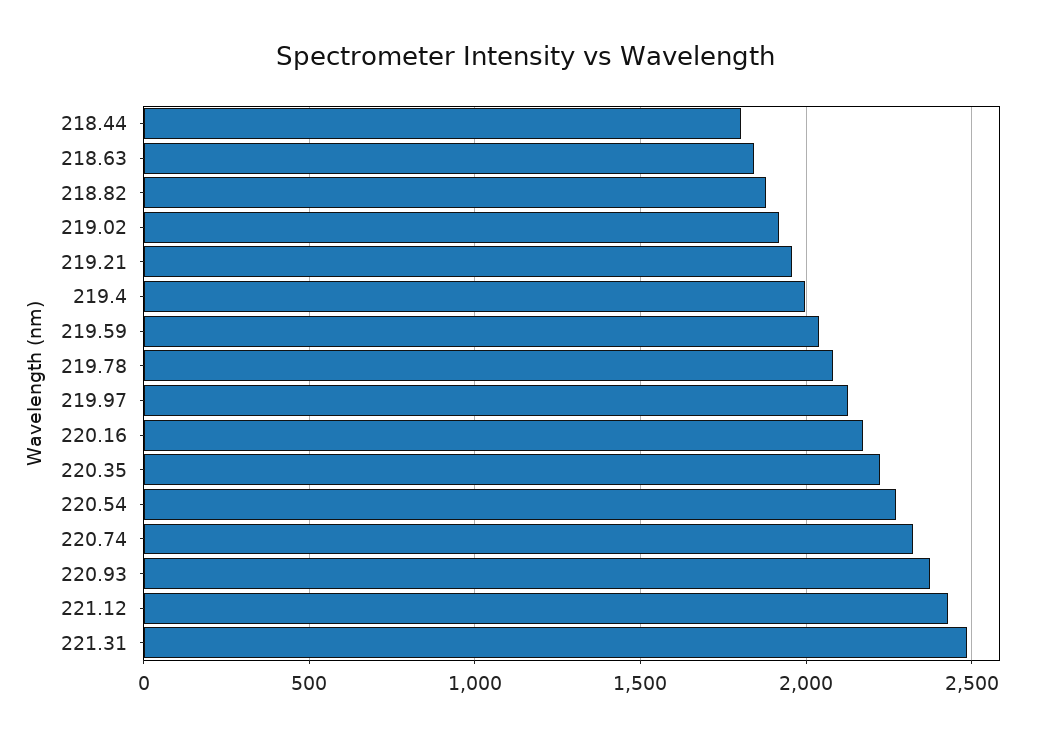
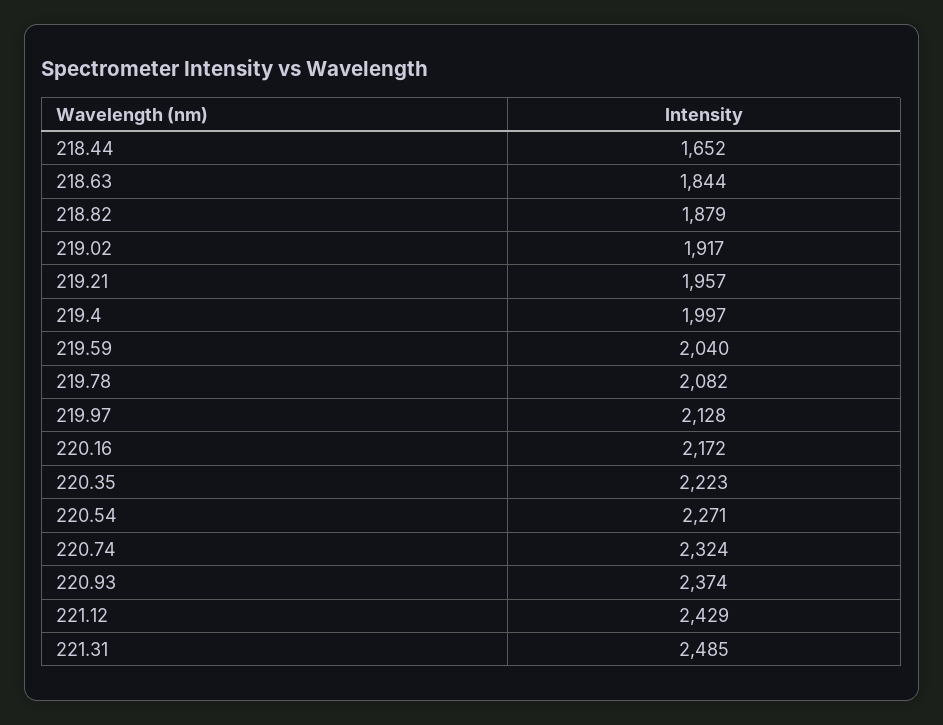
218.44: 1800 -> 1652

